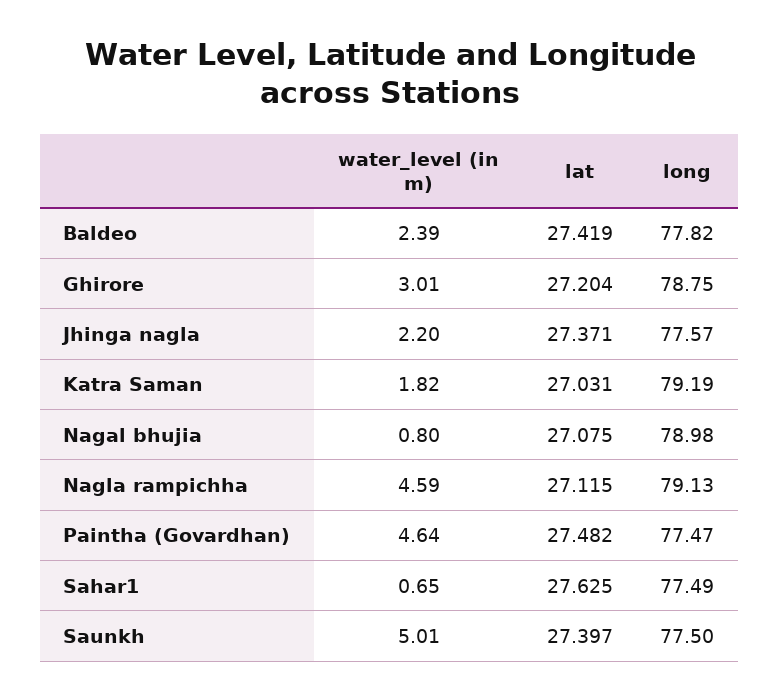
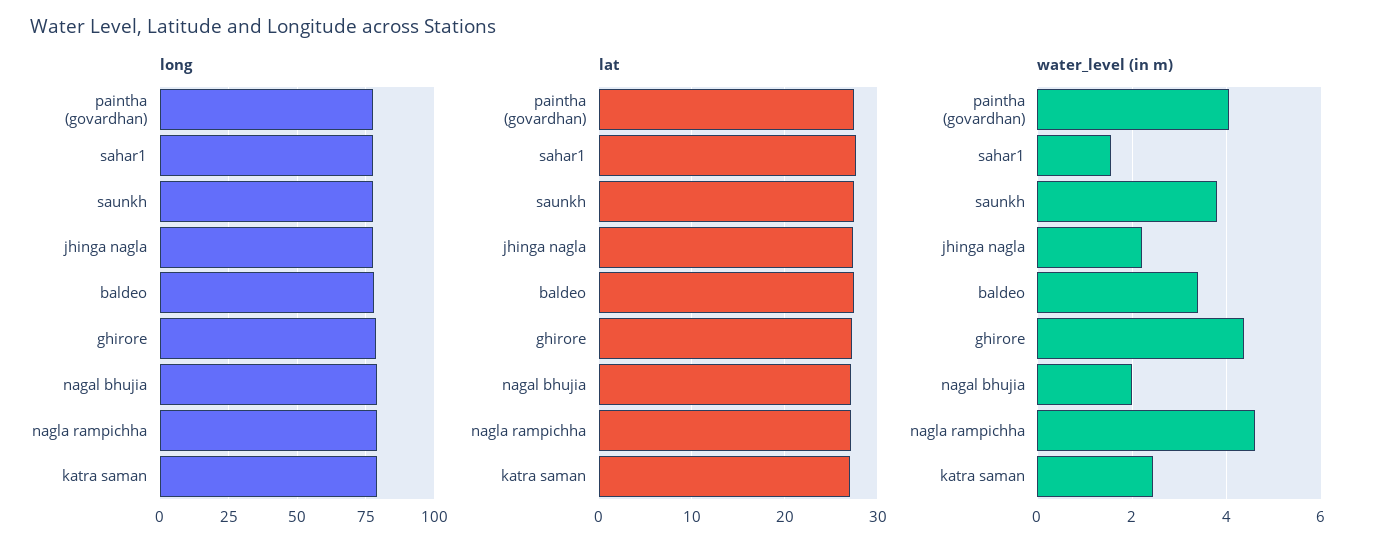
water_level (in m), Baldeo: 2.39 -> 3.4
water_level (in m), Ghirore: 3.01 -> 4.4
water_level (in m), Katra Saman: 1.82 -> 2.4
water_level (in m), Nagal bhujia: 0.8 -> 2
water_level (in m), Paintha (Govardhan): 4.64 -> 4
water_level (in m), Sahar1: 0.65 -> 1.6
water_level (in m), Saunkh: 5.01 -> 3.8

